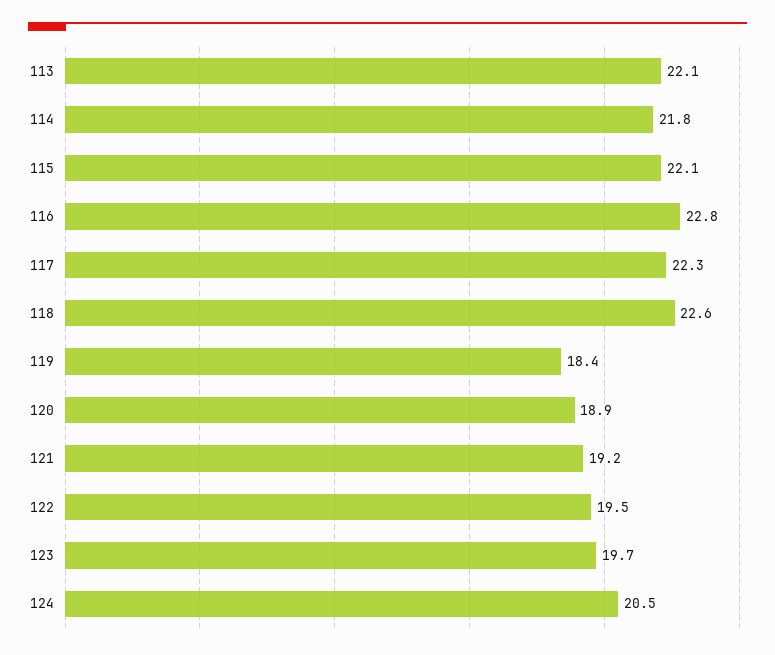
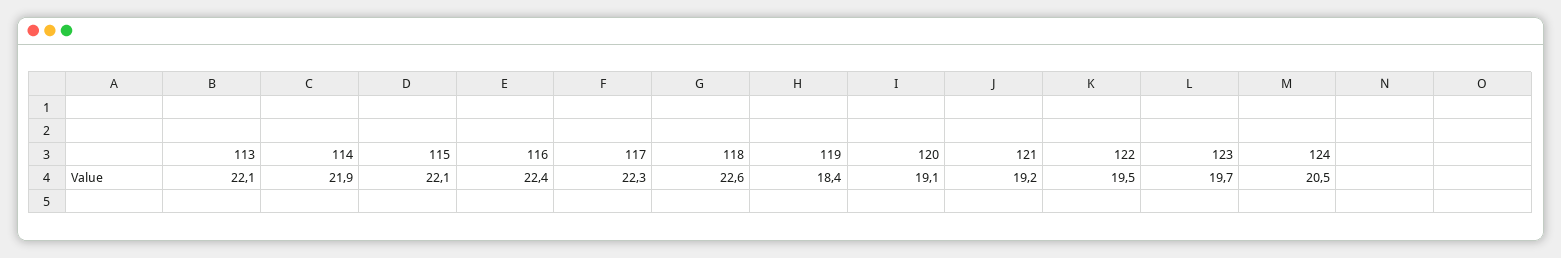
114: 21.8 -> 21.9
116: 22.8 -> 22.4
120: 18.9 -> 19.1

